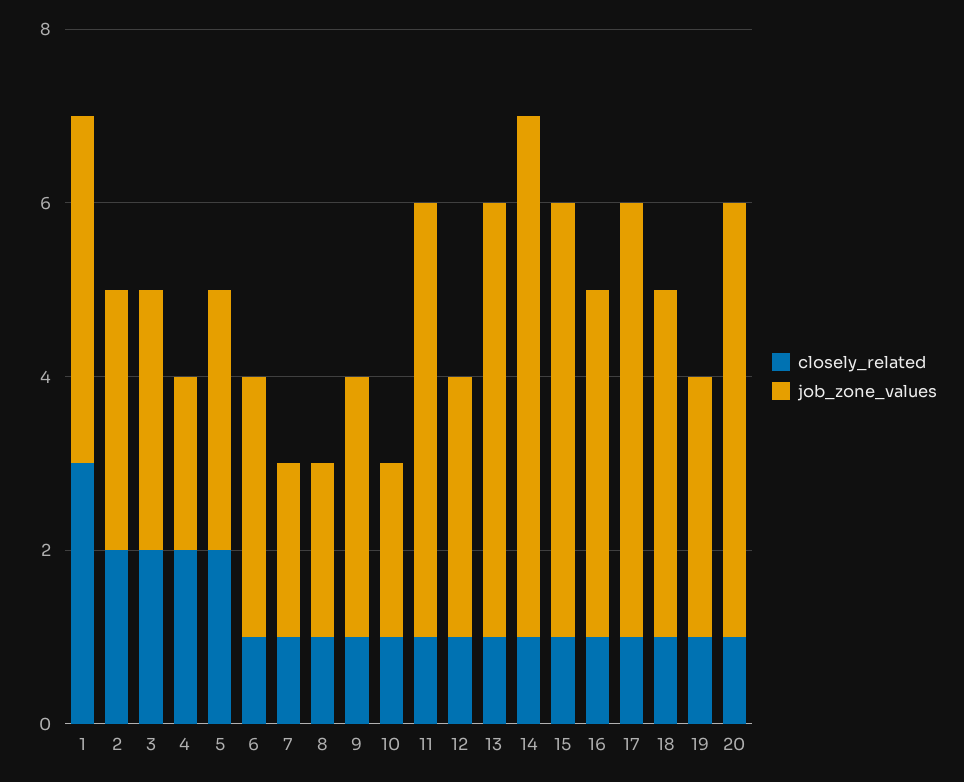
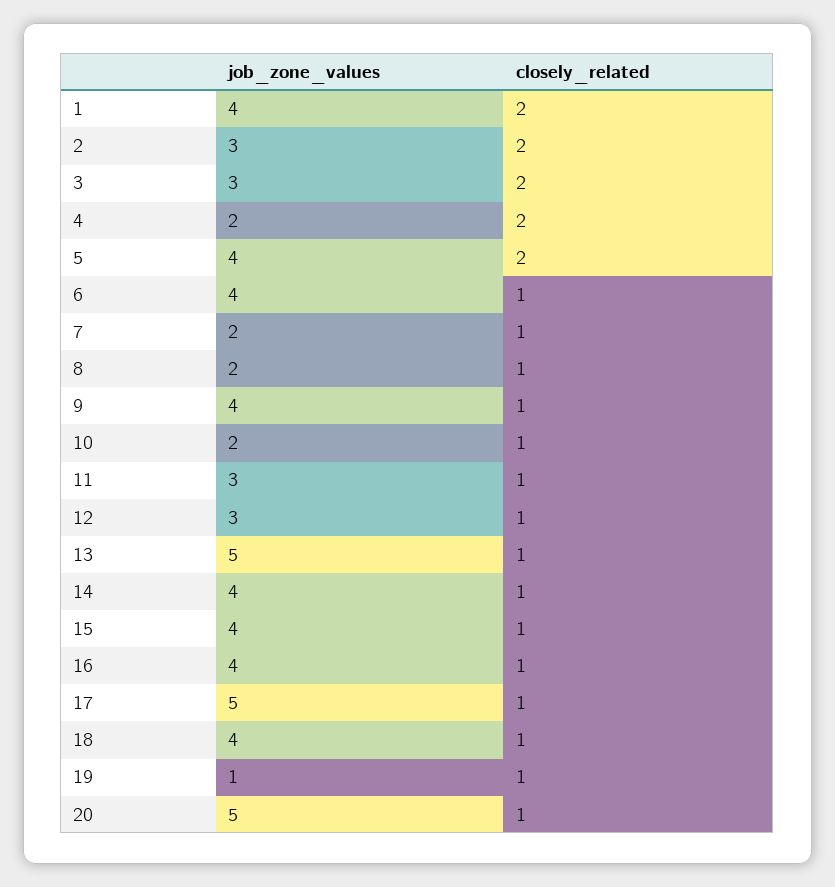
closely_related, 1: 3 -> 2
job_zone_values, 5: 3 -> 4
job_zone_values, 6: 3 -> 4
job_zone_values, 9: 3 -> 4
job_zone_values, 11: 5 -> 3
job_zone_values, 14: 6 -> 4
job_zone_values, 15: 5 -> 4
job_zone_values, 19: 3 -> 1

